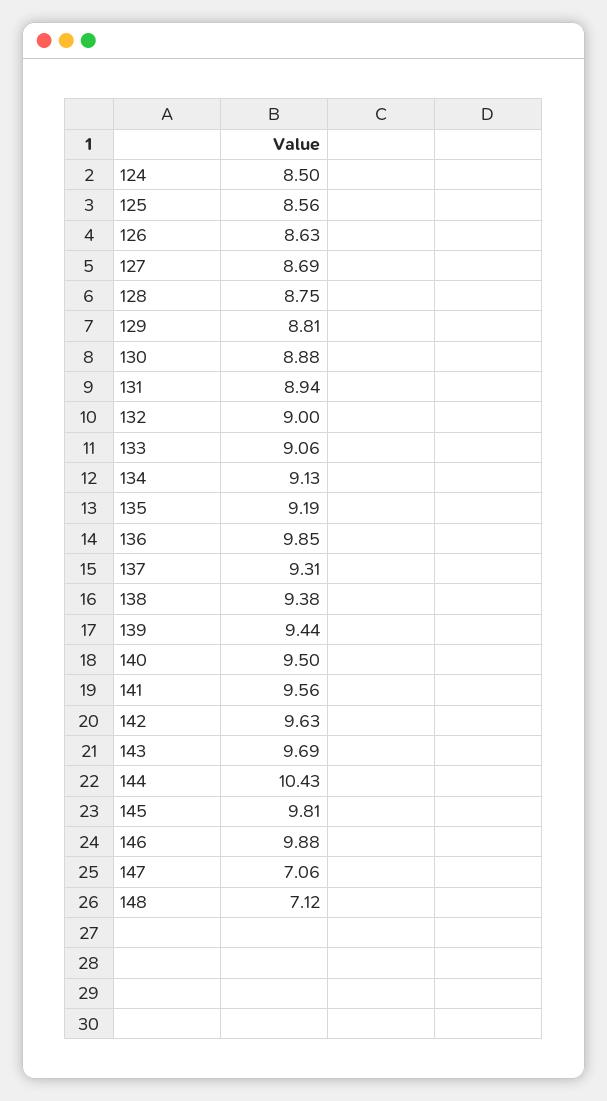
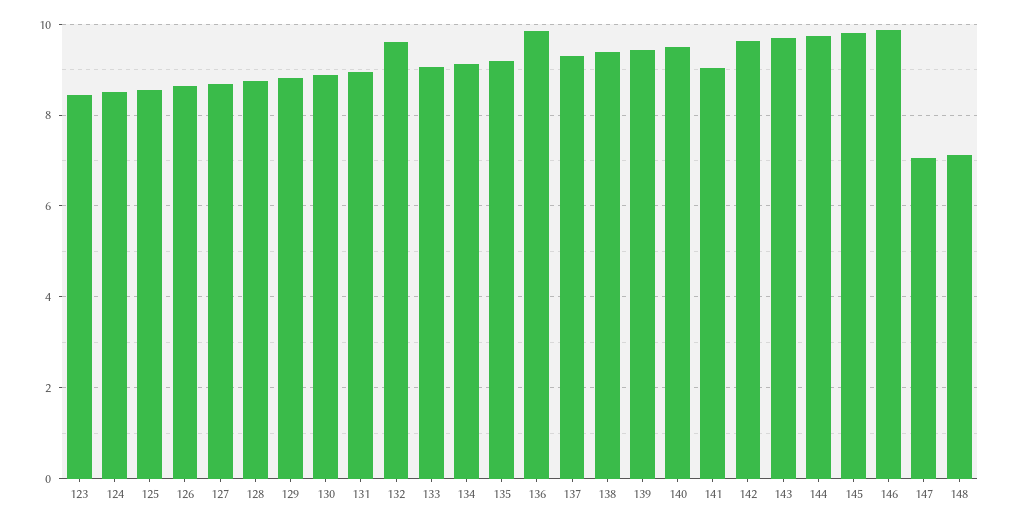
132: 9 -> 9.6
141: 9.56 -> 9
144: 10.43 -> 9.8
123: none -> 8.4

